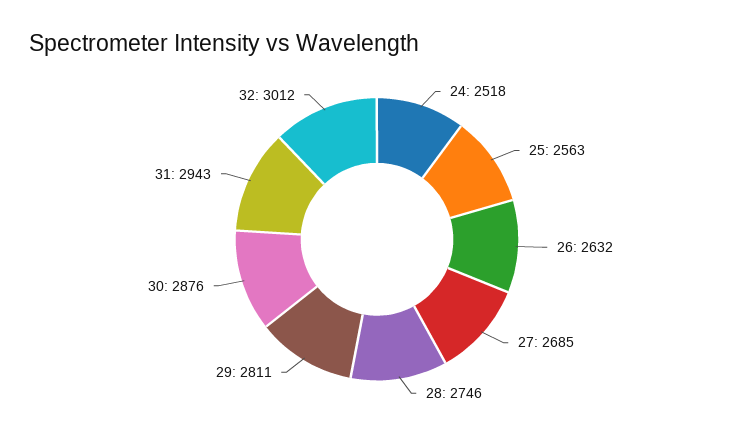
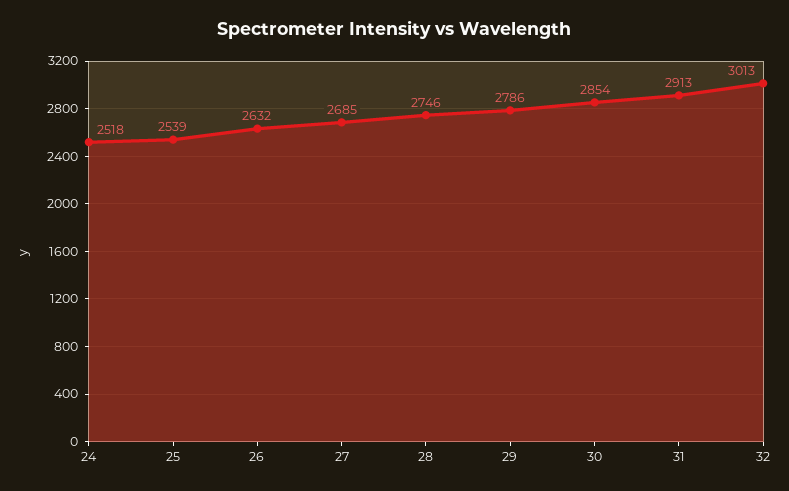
25: 2563 -> 2539
29: 2811 -> 2786
30: 2876 -> 2854
31: 2943 -> 2913
32: 3012 -> 3013

